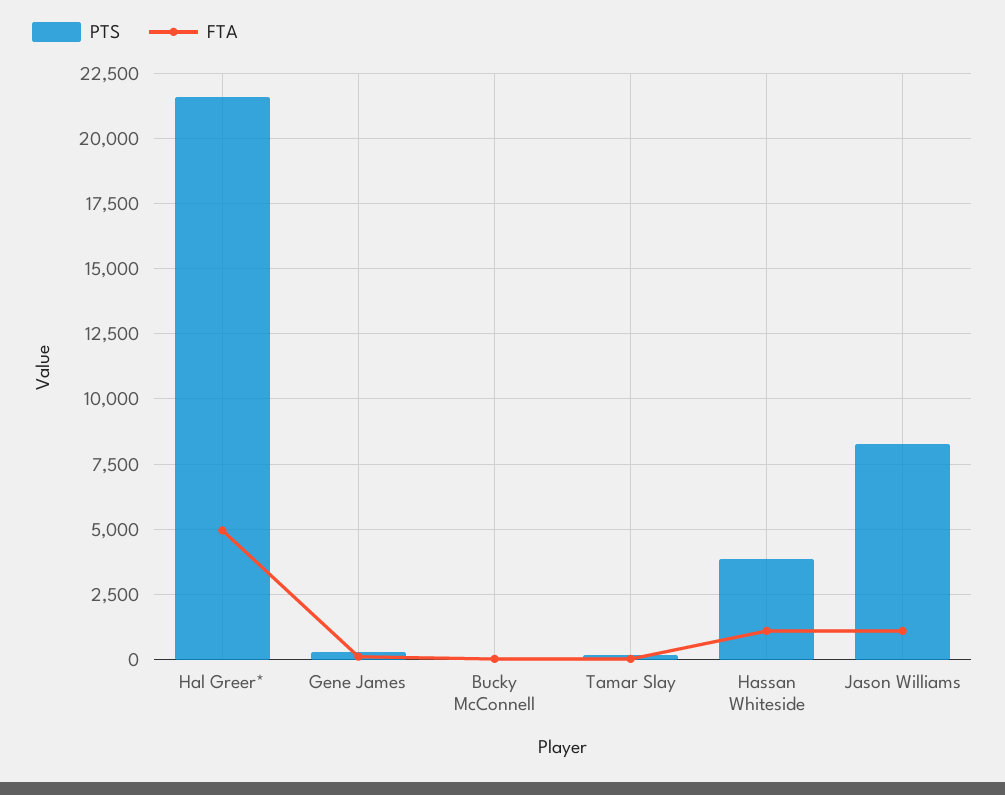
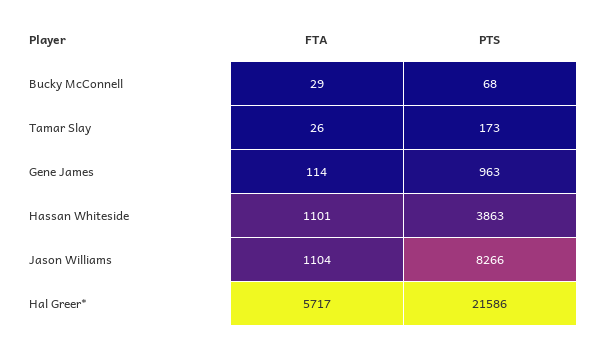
FTA, Hal Greer*: 5000 -> 5717
PTS, Gene James: 250 -> 963

